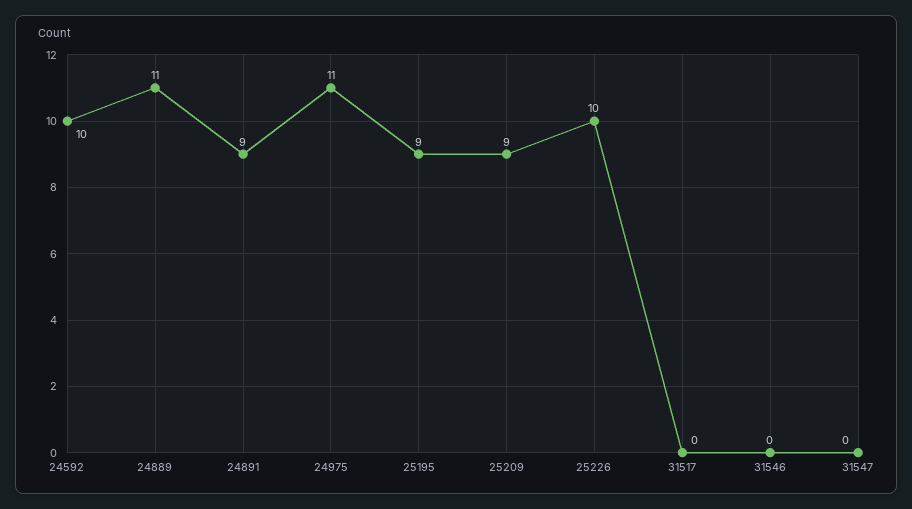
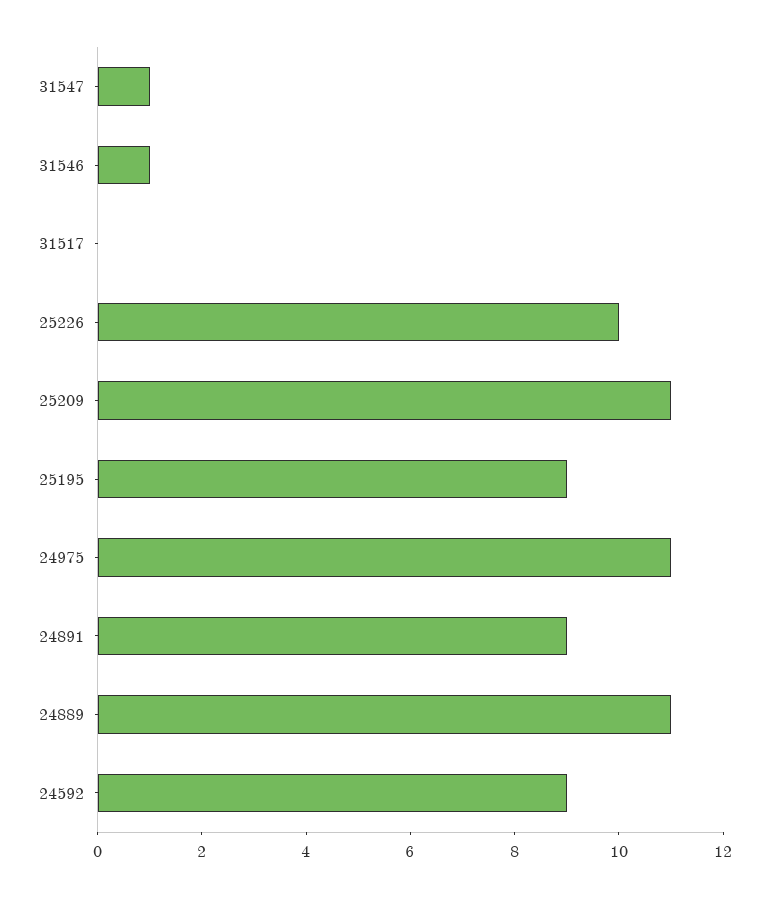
24592: 10 -> 9
25209: 9 -> 11
31546: 0 -> 1
31547: 0 -> 1

